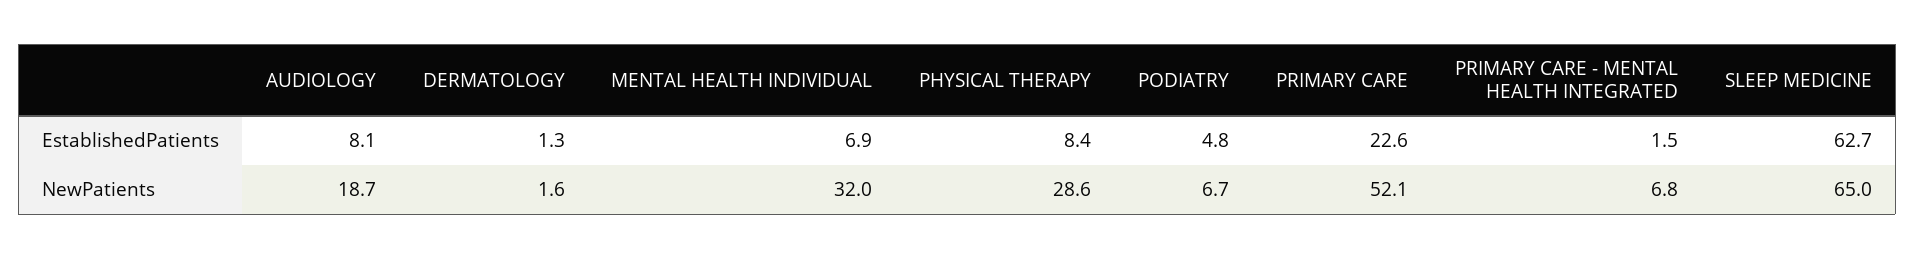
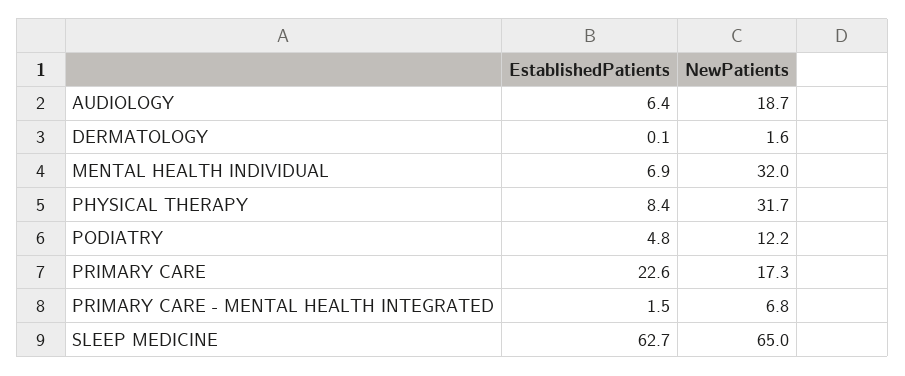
AUDIOLOGY, EstablishedPatients: 8.1 -> 6.4
DERMATOLOGY, EstablishedPatients: 1.3 -> 0.1
PHYSICAL THERAPY, NewPatients: 28.6 -> 31.7
PODIATRY, NewPatients: 6.7 -> 12.2
PRIMARY CARE, NewPatients: 52.1 -> 17.3

